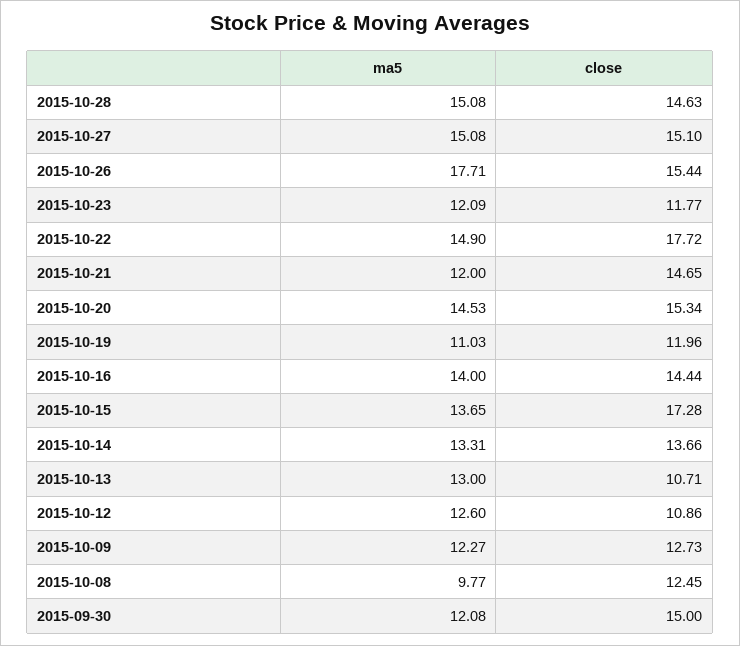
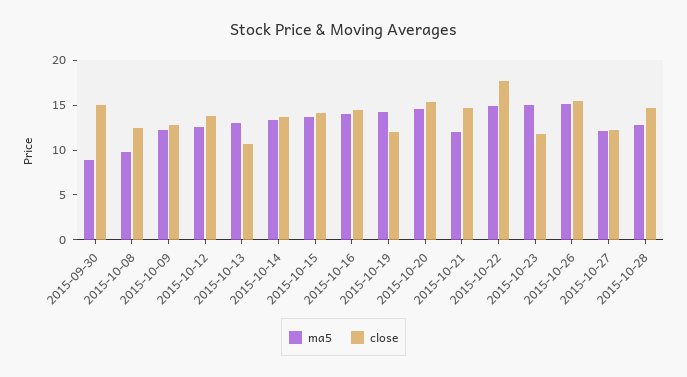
ma5, 2015-10-28: 15.08 -> 13
ma5, 2015-10-27: 15.08 -> 12
close, 2015-10-27: 15.1 -> 12
ma5, 2015-10-26: 17.71 -> 15
ma5, 2015-10-23: 12.09 -> 15
ma5, 2015-10-19: 11.03 -> 14
close, 2015-10-15: 17.28 -> 14
close, 2015-10-12: 10.86 -> 14
ma5, 2015-09-30: 12.08 -> 9

